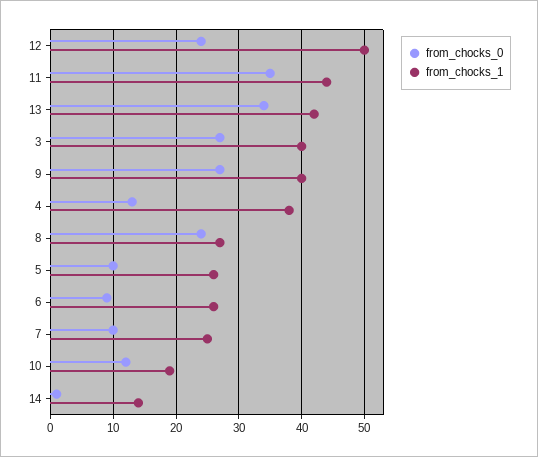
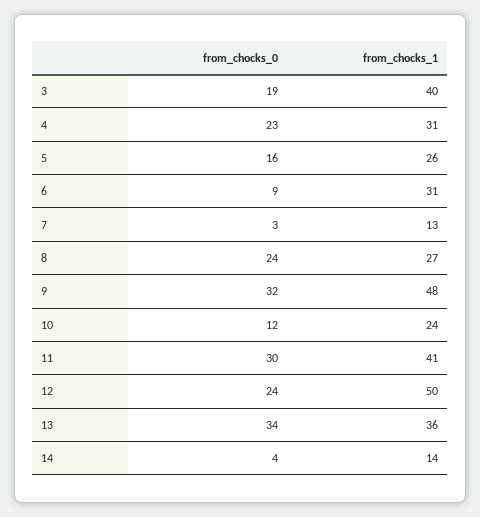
from_chocks_0, 11: 35 -> 30
from_chocks_1, 11: 44 -> 41
from_chocks_1, 13: 42 -> 36
from_chocks_0, 3: 27 -> 19
from_chocks_0, 9: 27 -> 32
from_chocks_1, 9: 40 -> 48
from_chocks_0, 4: 13 -> 23
from_chocks_1, 4: 38 -> 31
from_chocks_0, 5: 10 -> 16
from_chocks_1, 6: 26 -> 31
from_chocks_0, 7: 10 -> 3
from_chocks_1, 7: 25 -> 13
from_chocks_1, 10: 19 -> 24
from_chocks_0, 14: 1 -> 4

